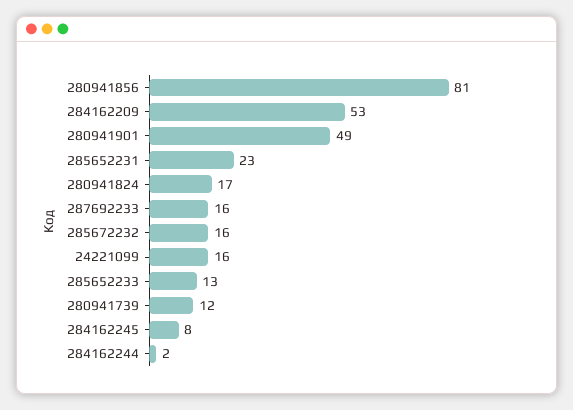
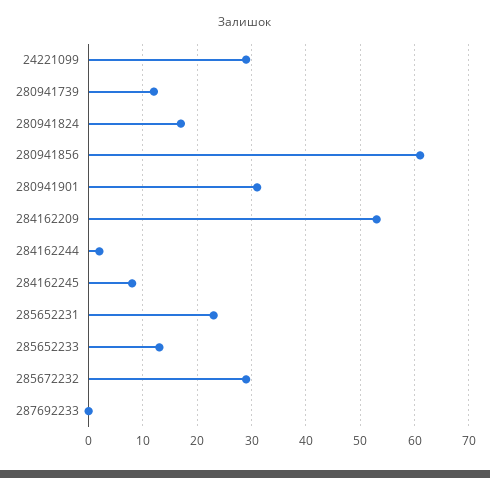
280941856: 81 -> 60
280941901: 49 -> 30
287692233: 16 -> 0
285672232: 16 -> 30
24221099: 16 -> 30

